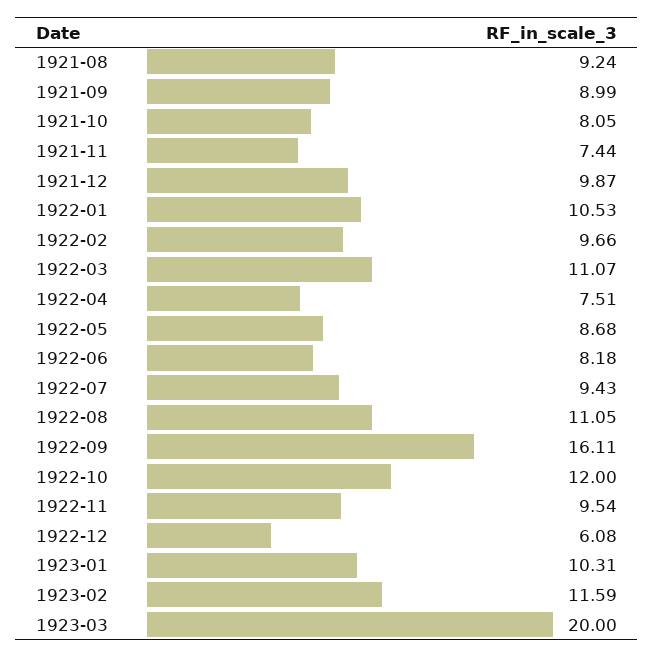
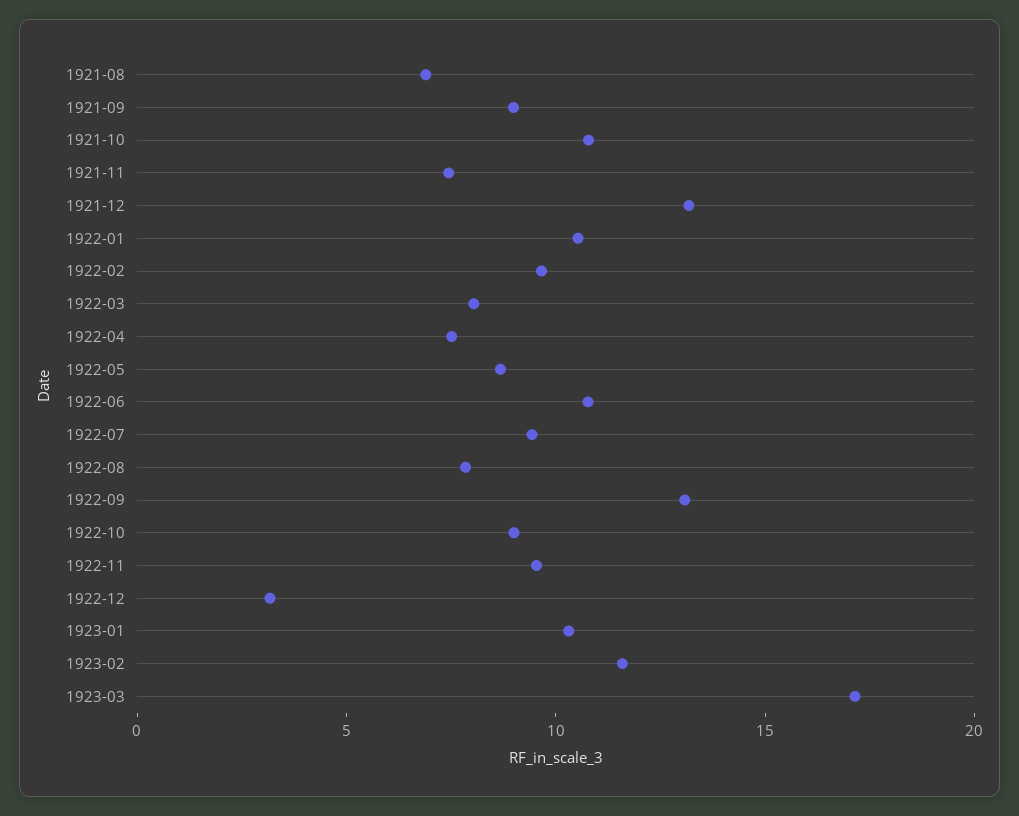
1921-08: 9.24 -> 7
1921-10: 8.05 -> 11
1921-12: 9.87 -> 13
1922-03: 11.07 -> 8
1922-06: 8.18 -> 11
1922-08: 11.05 -> 8
1922-09: 16.11 -> 13
1922-10: 12 -> 9
1922-12: 6.08 -> 3
1923-03: 20 -> 17

